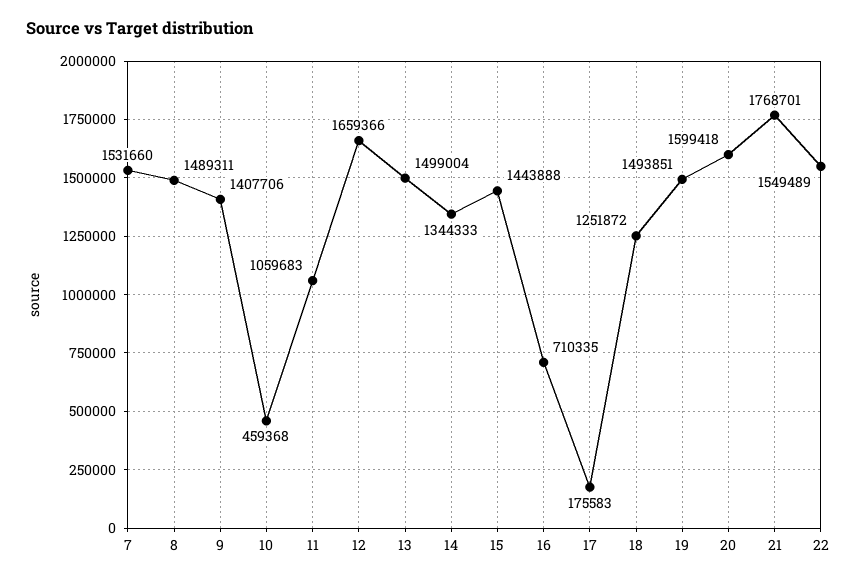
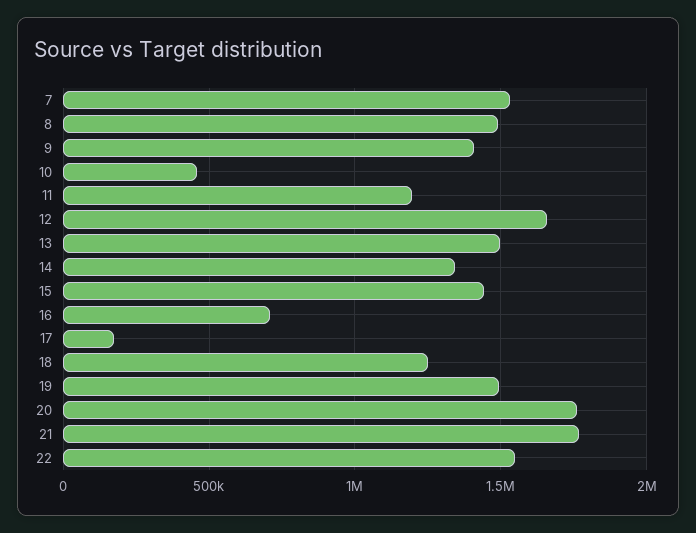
11: 1059683 -> 1200000
20: 1599418 -> 1750000

